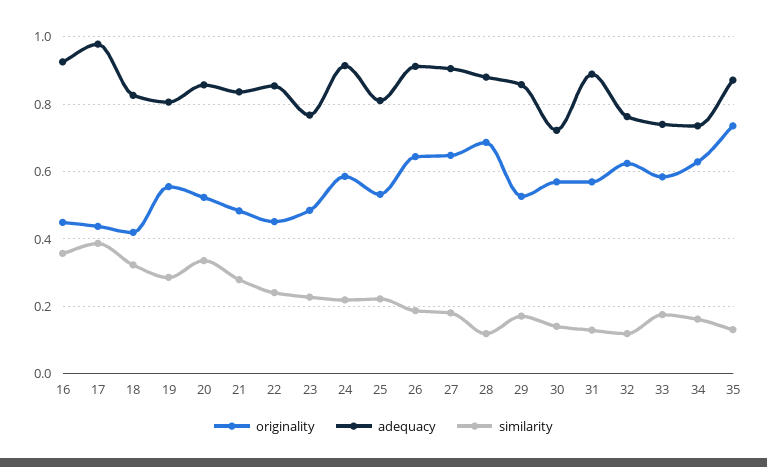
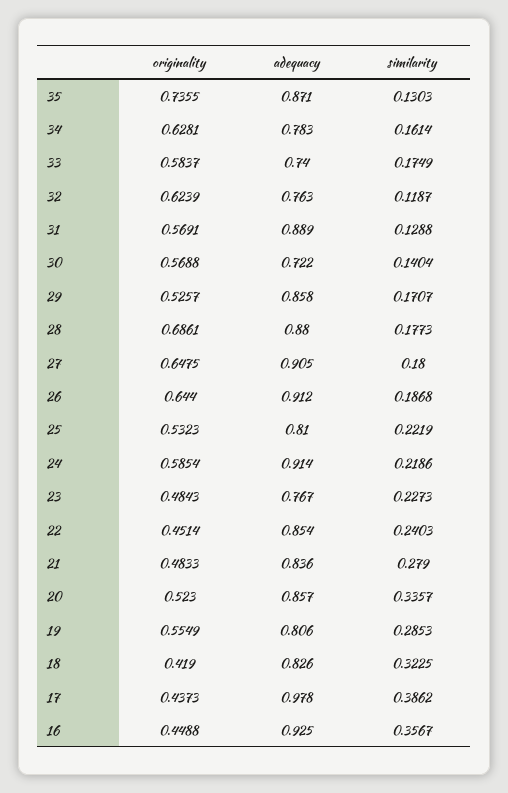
similarity, 28: 0.12 -> 0.1773
adequacy, 34: 0.74 -> 0.783

